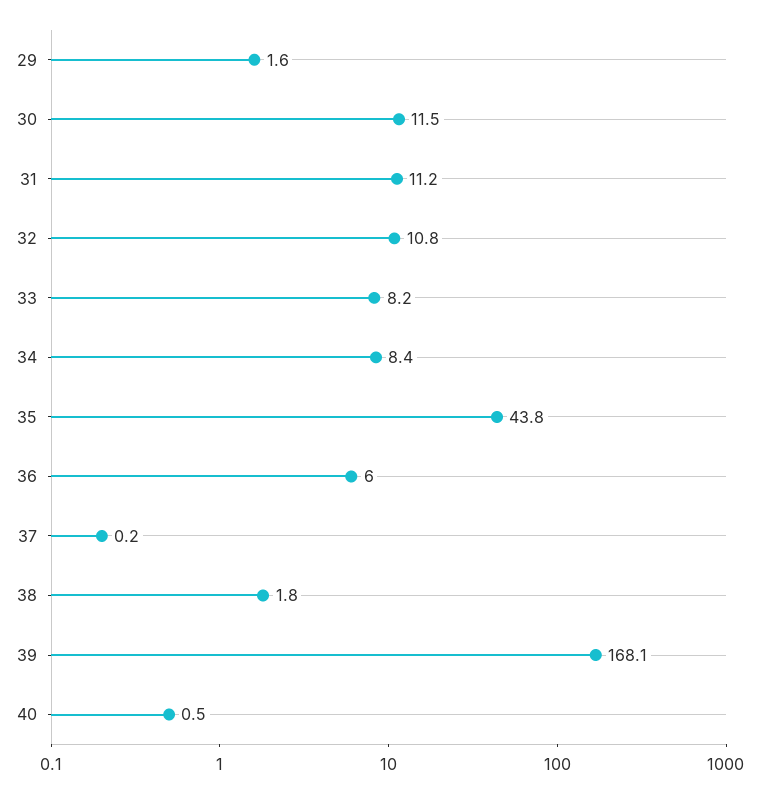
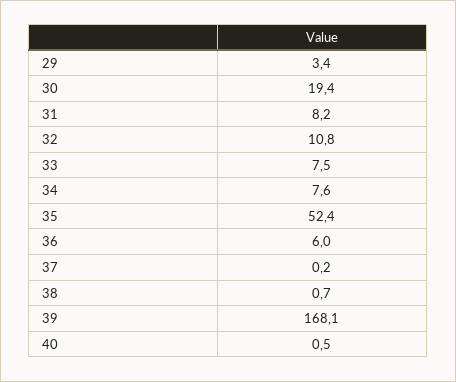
29: 1.6 -> 3.4
30: 11.5 -> 19.4
31: 11.2 -> 8.2
33: 8.2 -> 7.5
34: 8.4 -> 7.6
35: 43.8 -> 52.4
38: 1.8 -> 0.7

